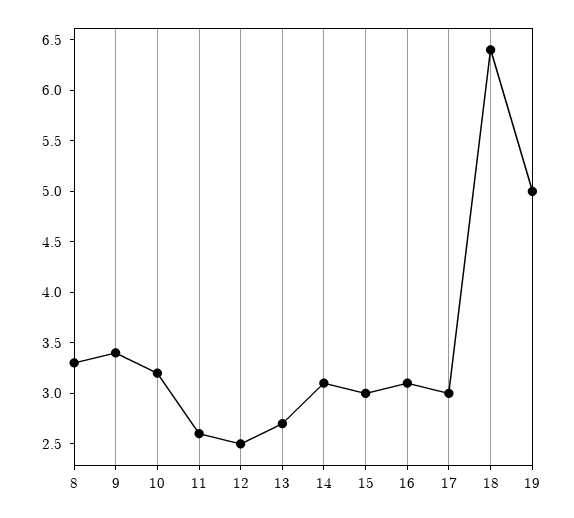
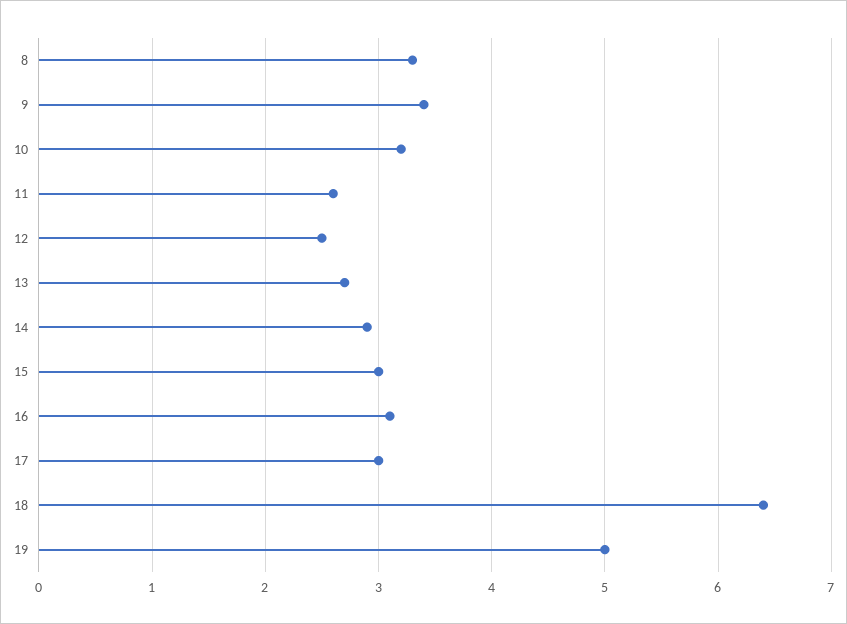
14: 3.1 -> 2.9

